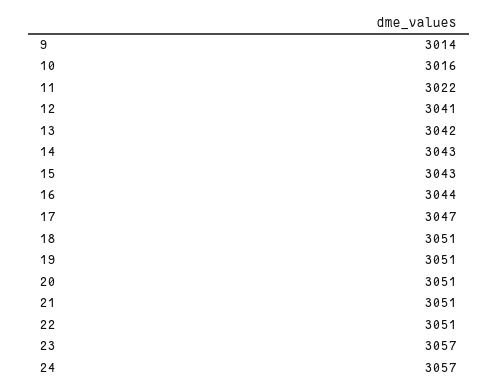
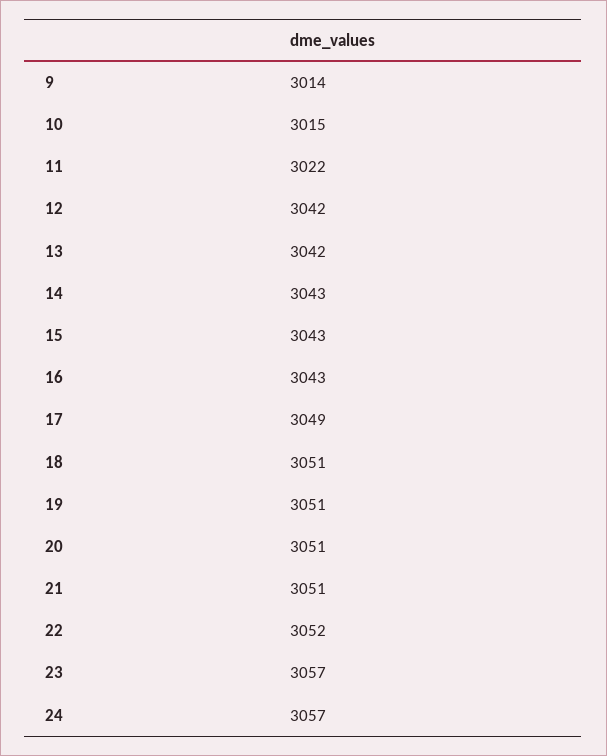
10: 3016 -> 3015
12: 3041 -> 3042
16: 3044 -> 3043
17: 3047 -> 3049
22: 3051 -> 3052

